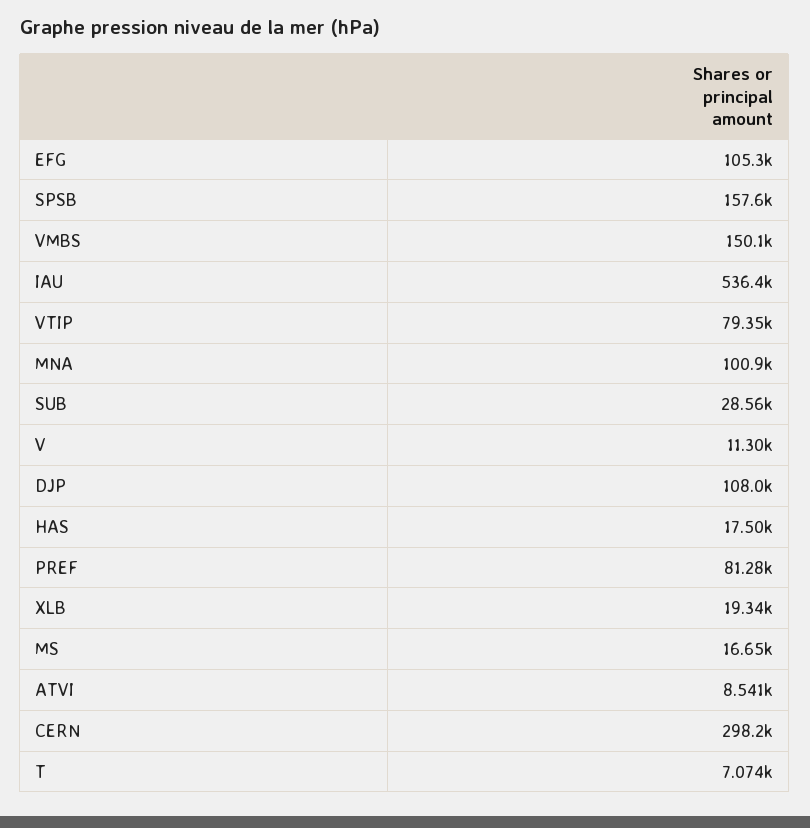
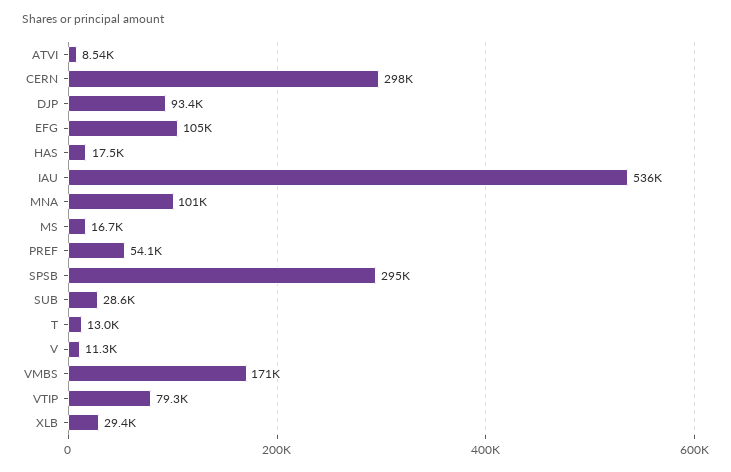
SPSB: 157600 -> 295000
VMBS: 150100 -> 171000
DJP: 108000 -> 93400
PREF: 81280 -> 54100
XLB: 19340 -> 29400
T: 7074 -> 13000

